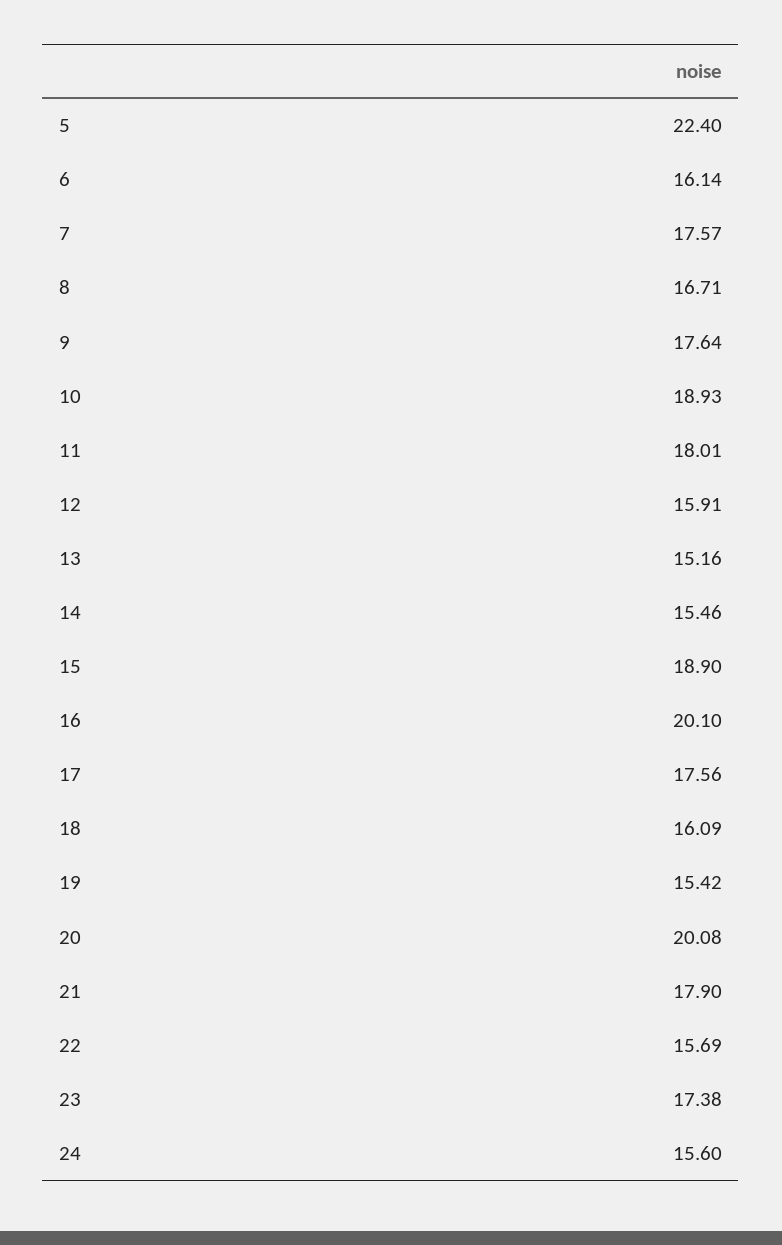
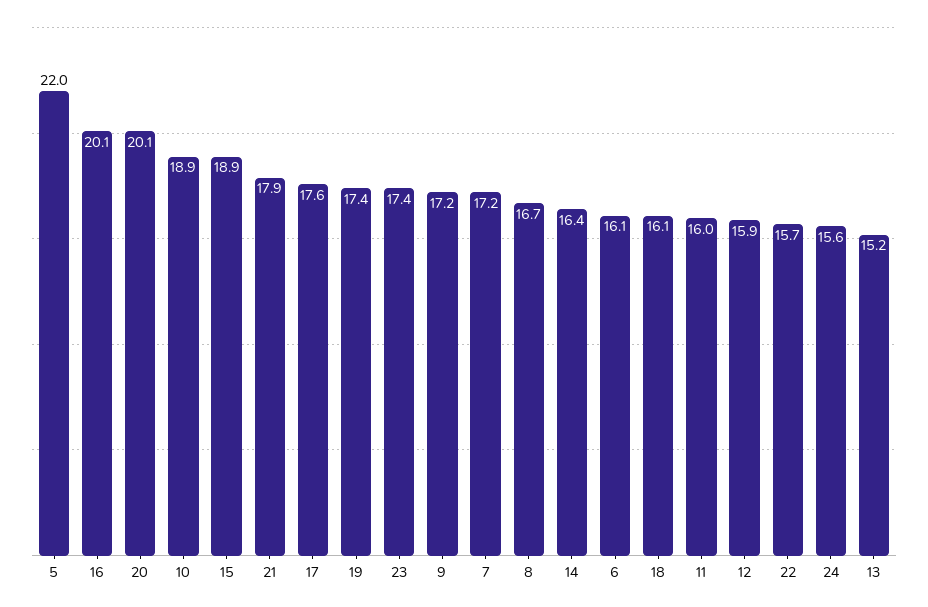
5: 22.4 -> 22
7: 17.57 -> 17.2
9: 17.64 -> 17.2
11: 18.01 -> 16
14: 15.46 -> 16.4
19: 15.42 -> 17.4

